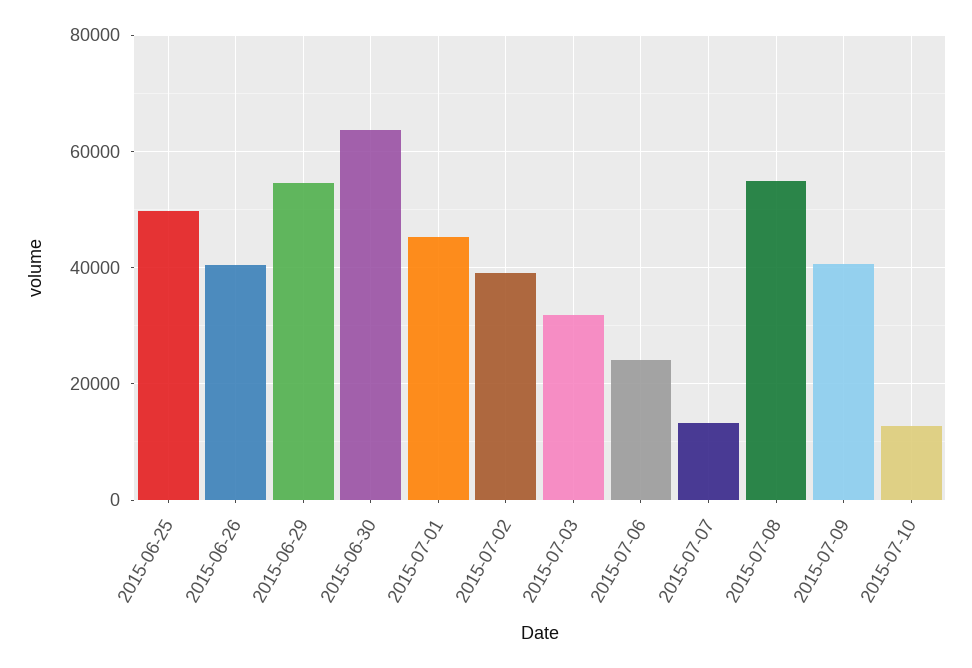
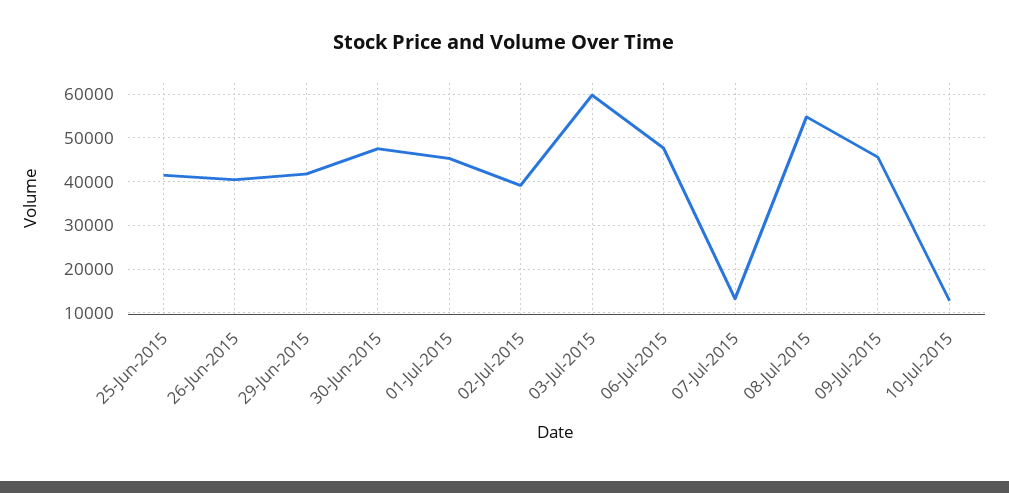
2015-06-25: 50000 -> 42000
2015-06-29: 54000 -> 42000
2015-06-30: 64000 -> 48000
2015-07-03: 32000 -> 60000
2015-07-06: 24000 -> 48000
2015-07-09: 40000 -> 46000

